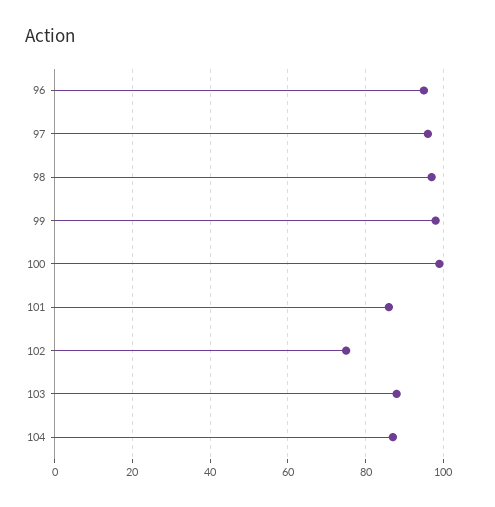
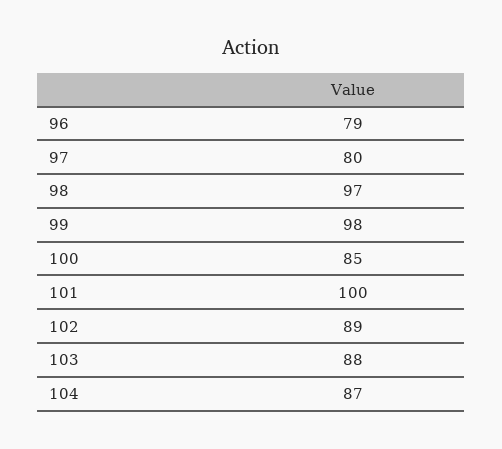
96: 95 -> 79
97: 95 -> 80
100: 100 -> 85
101: 85 -> 100
102: 75 -> 89

